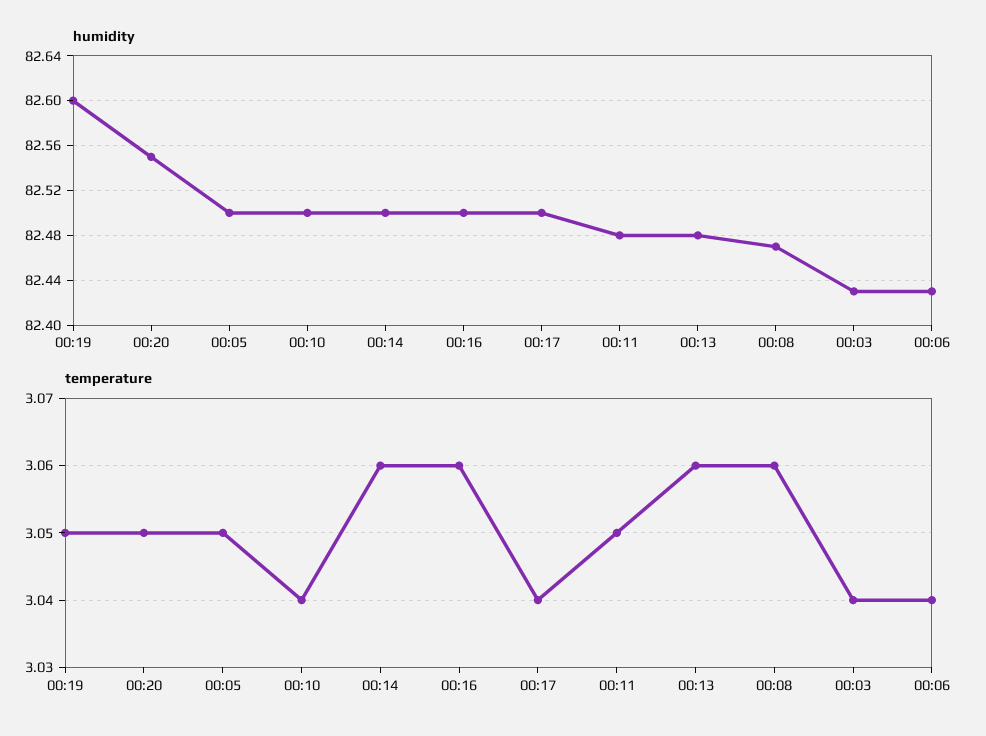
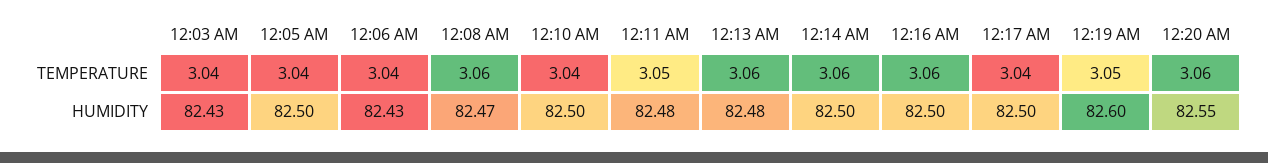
temperature, 00:20: 3.05 -> 3.06
temperature, 00:05: 3.05 -> 3.04

